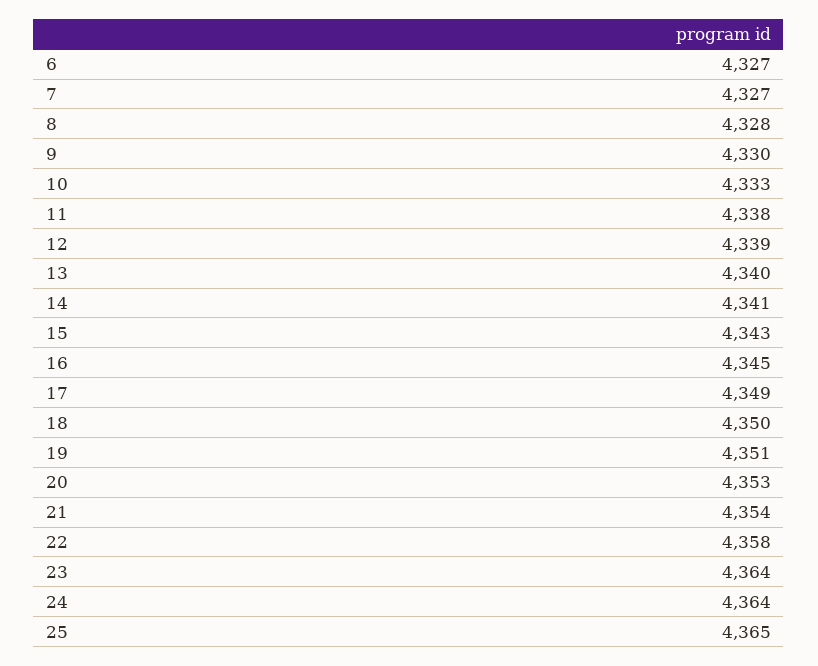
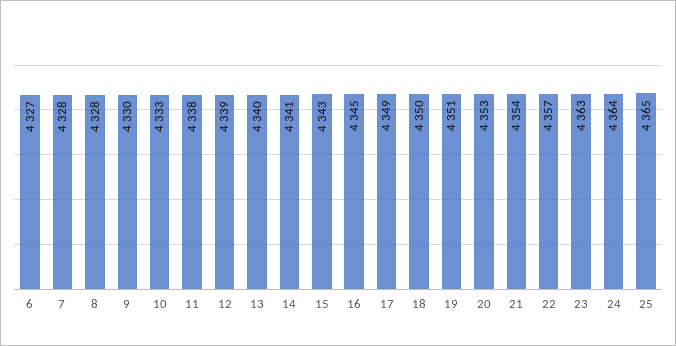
7: 4327 -> 4328
22: 4358 -> 4357
23: 4364 -> 4363

